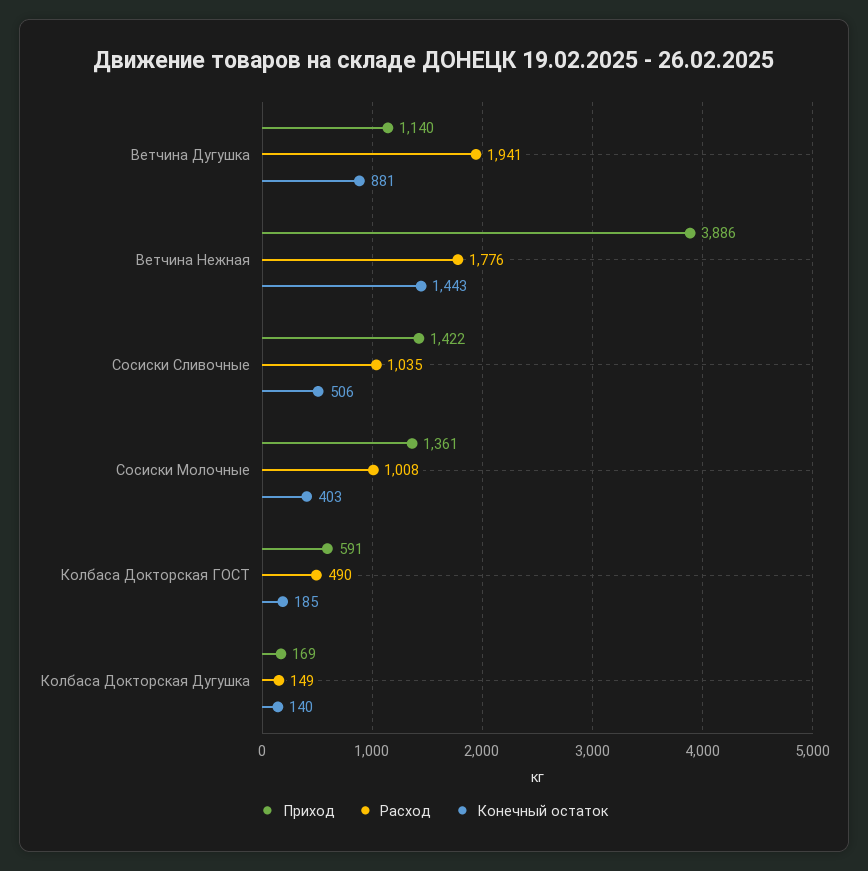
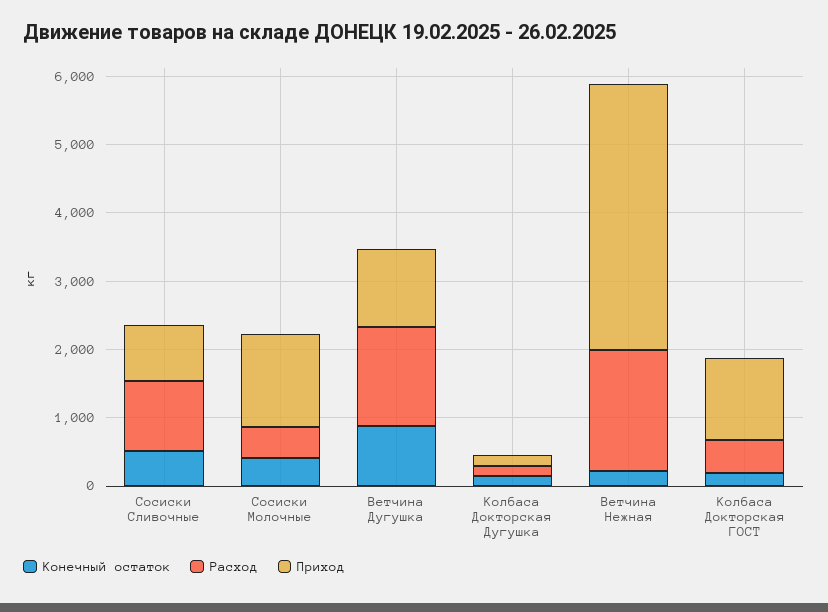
Расход, Ветчина Дугушка: 1941 -> 1400
Конечный остаток, Ветчина Нежная: 1443 -> 200
Приход, Сосиски Сливочные: 1422 -> 800
Расход, Сосиски Молочные: 1008 -> 400
Приход, Колбаса Докторская ГОСТ: 591 -> 1200

